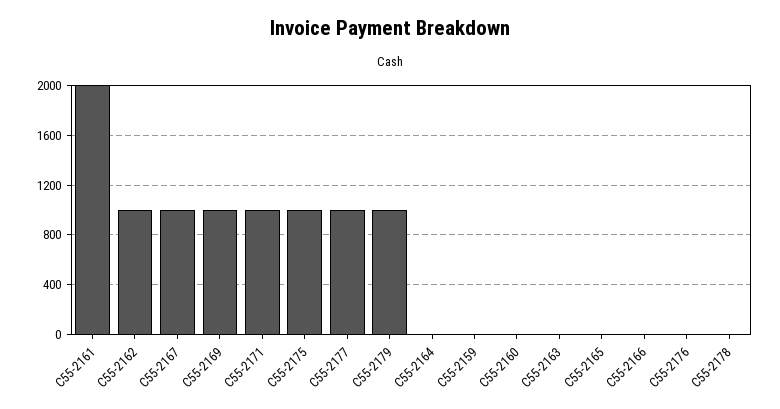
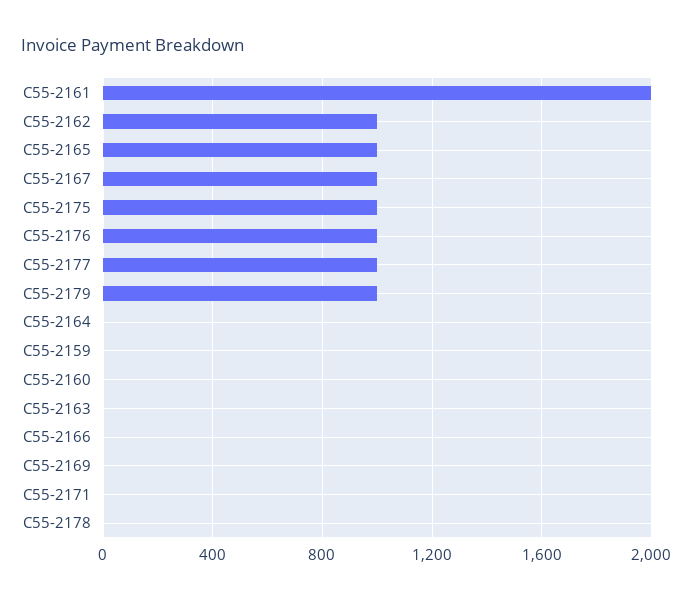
C55-2169: 1000 -> 0
C55-2171: 1000 -> 0
C55-2165: 0 -> 1000
C55-2176: 0 -> 1000

